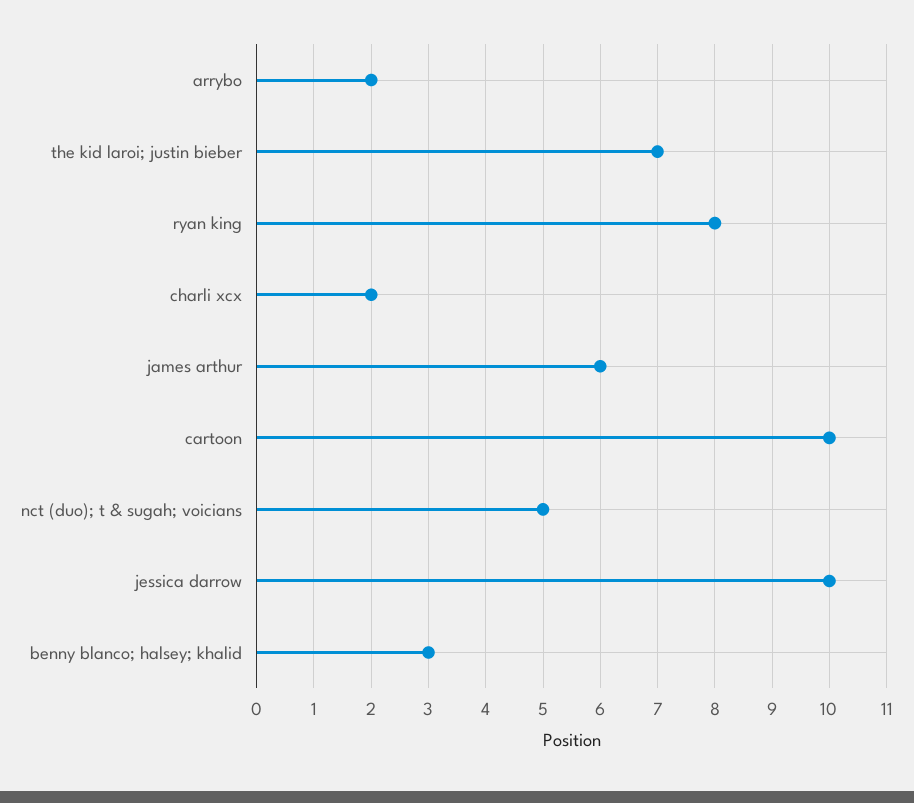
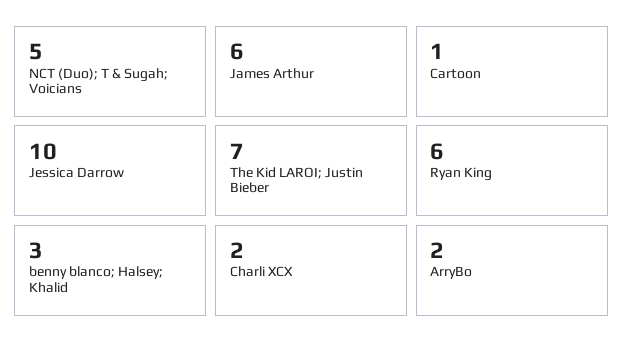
ryan king: 8 -> 6
cartoon: 10 -> 1

